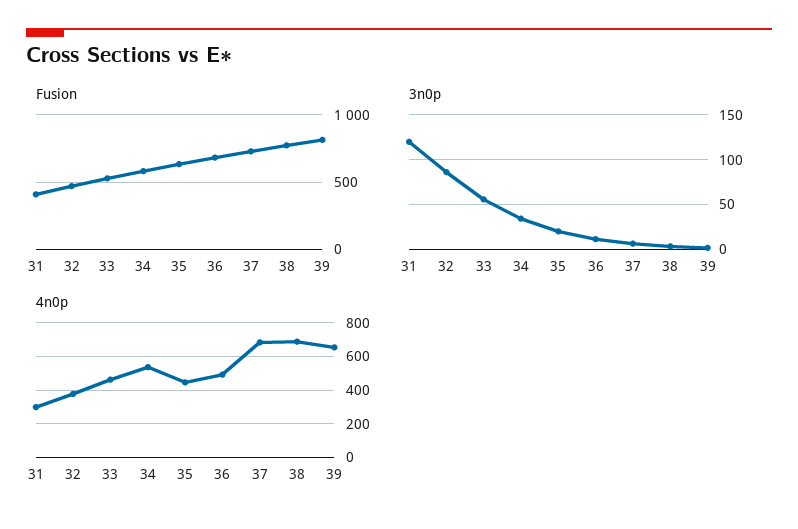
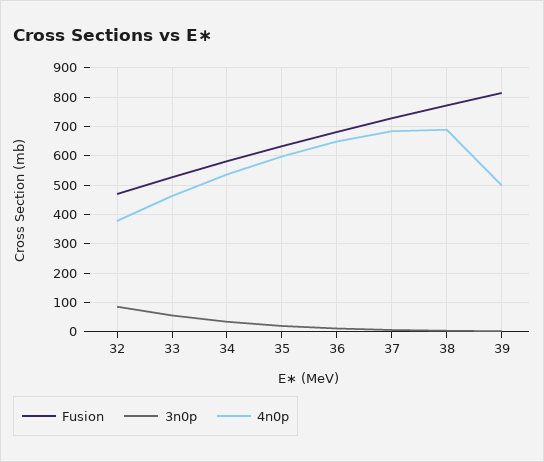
Fusion, 31: 400 -> none
3n0p, 31: 120 -> none
4n0p, 31: 300 -> none
4n0p, 35: 450 -> 600
4n0p, 36: 500 -> 650
4n0p, 39: 650 -> 500

